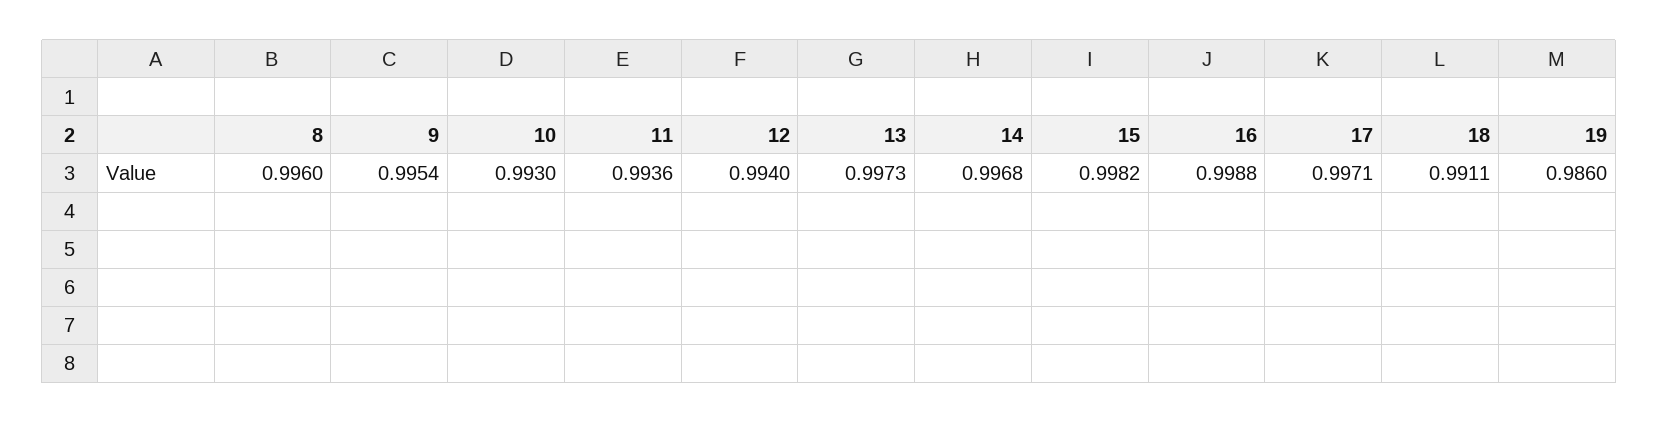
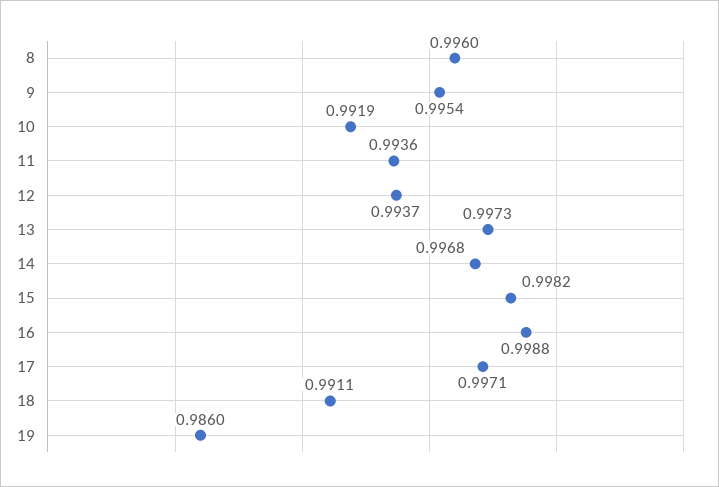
10: 0.993 -> 0.9919
12: 0.994 -> 0.9937

